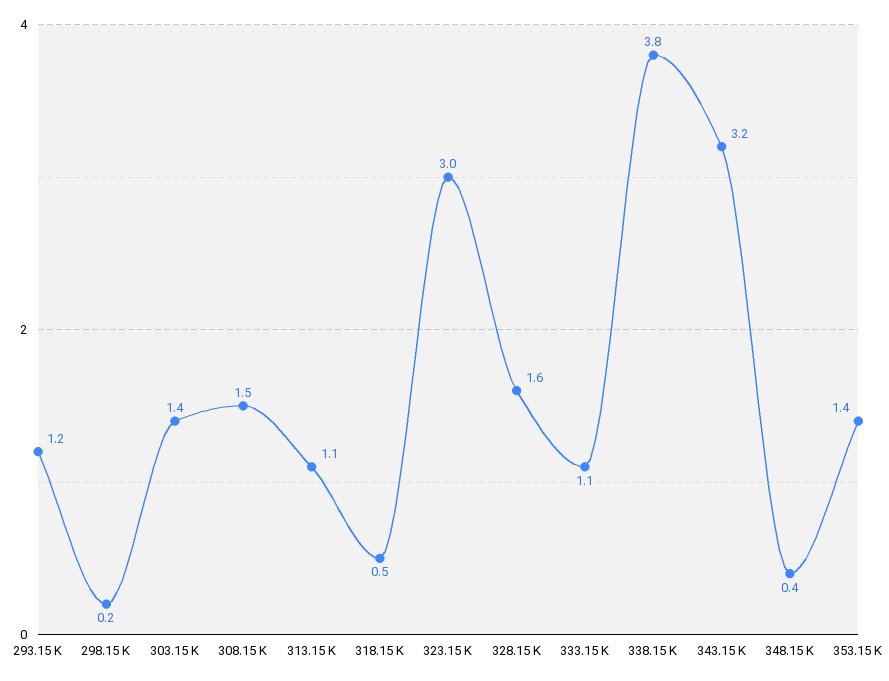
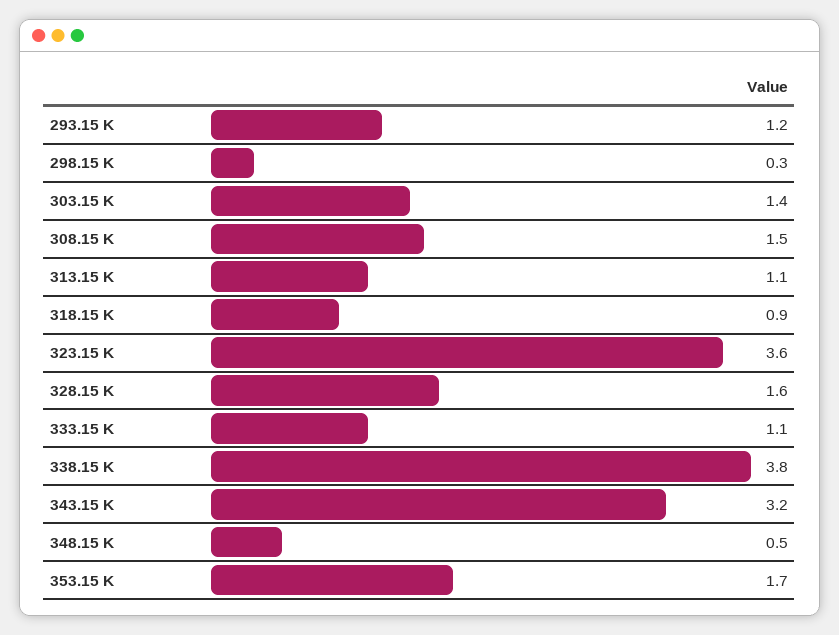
298.15 K: 0.2 -> 0.3
318.15 K: 0.5 -> 0.9
323.15 K: 3 -> 3.6
348.15 K: 0.4 -> 0.5
353.15 K: 1.4 -> 1.7

